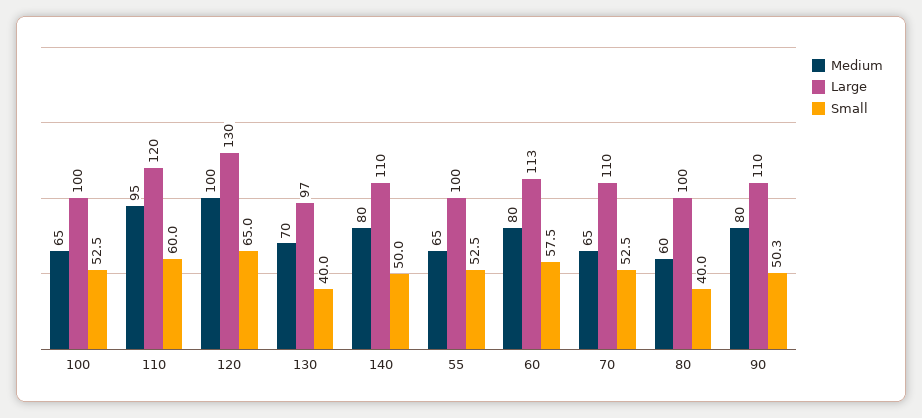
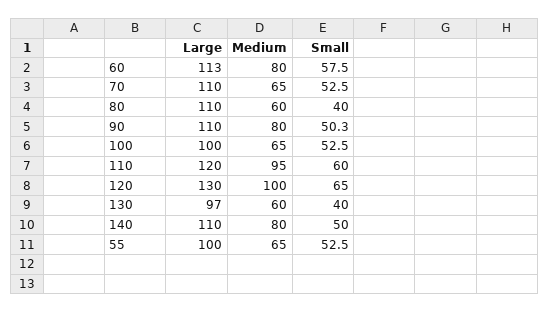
Medium, 130: 70 -> 60
Large, 80: 100 -> 110

